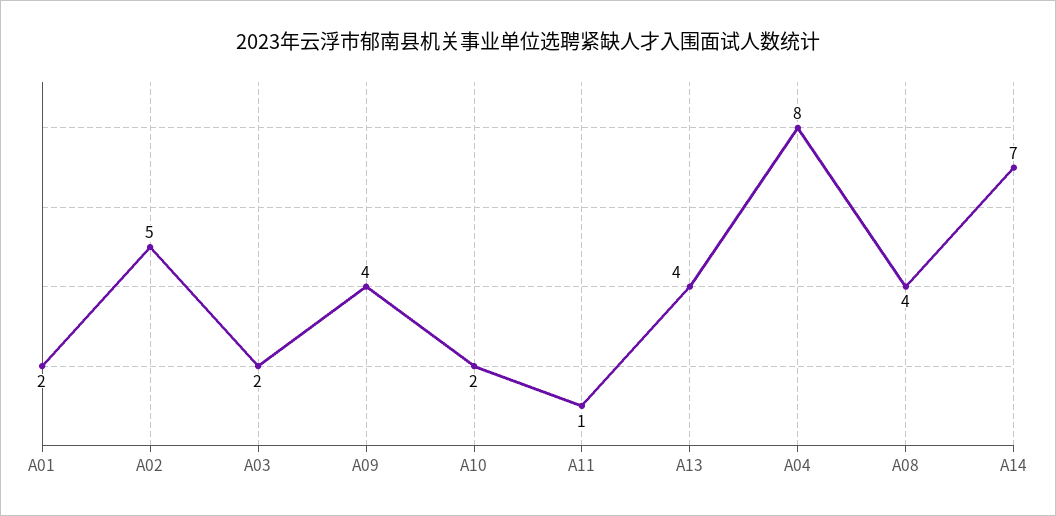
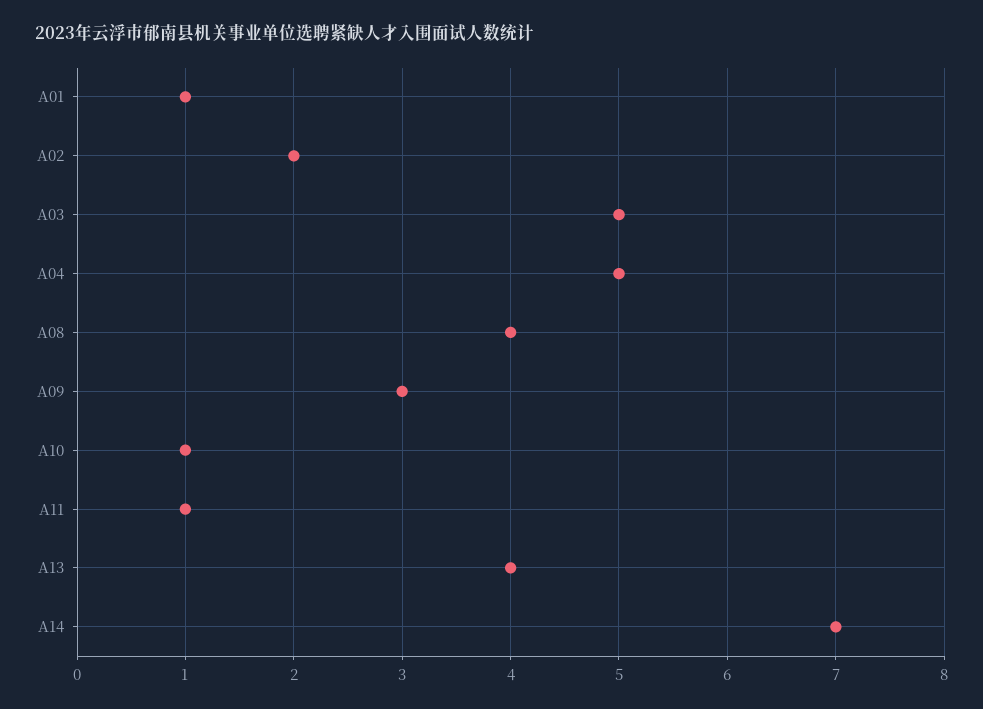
A01: 2 -> 1
A02: 5 -> 2
A03: 2 -> 5
A09: 4 -> 3
A10: 2 -> 1
A04: 8 -> 5

